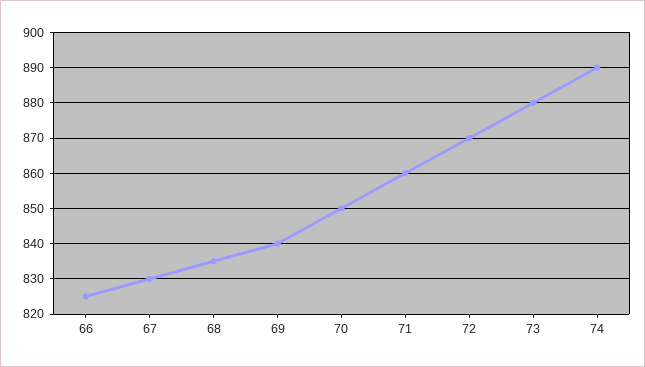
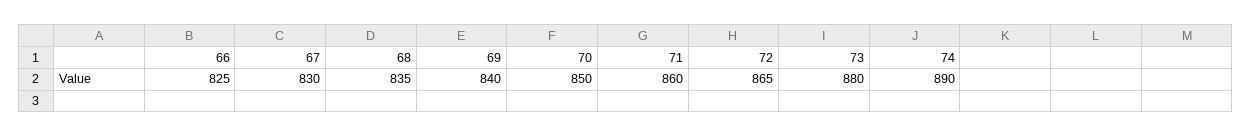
72: 870 -> 865

